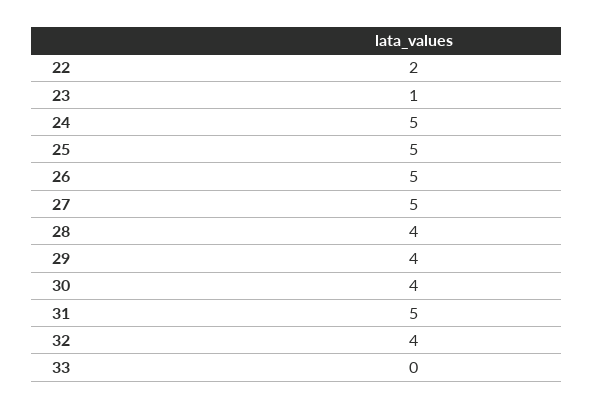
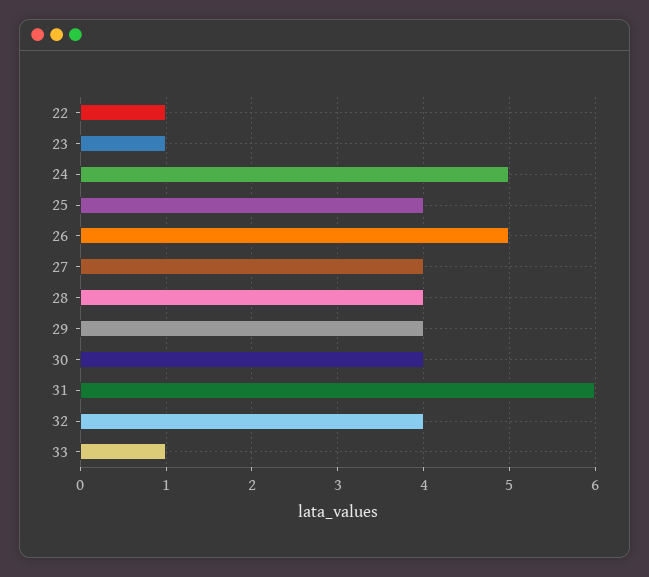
22: 2 -> 1
25: 5 -> 4
27: 5 -> 4
31: 5 -> 6
33: 0 -> 1

